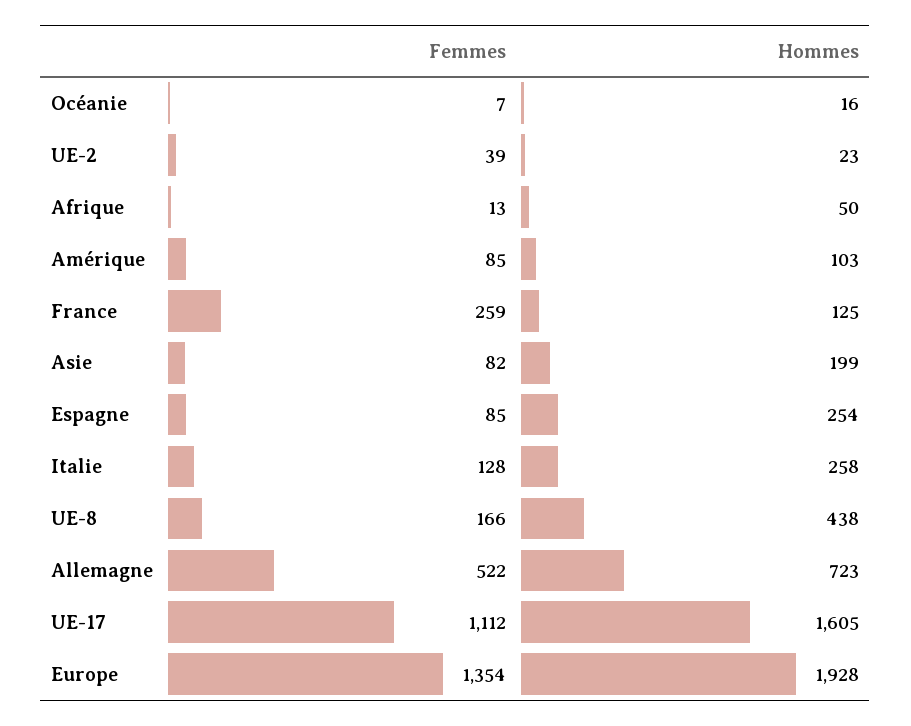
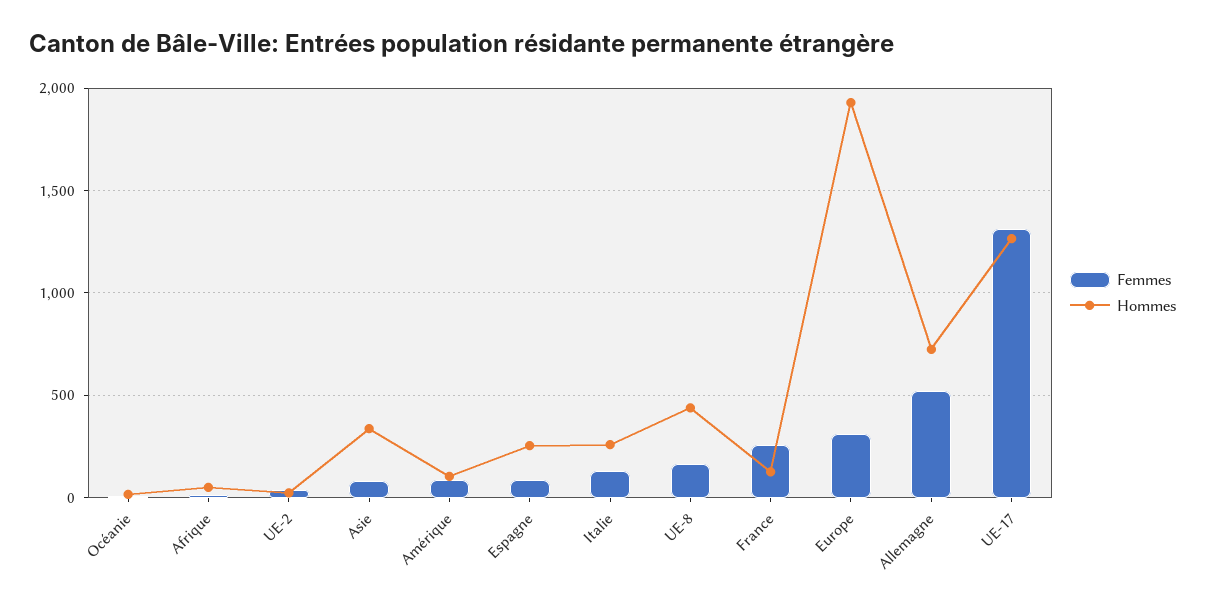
Hommes, Asie: 199 -> 350
Femmes, UE-17: 1112 -> 1300
Hommes, UE-17: 1605 -> 1250
Femmes, Europe: 1354 -> 300

